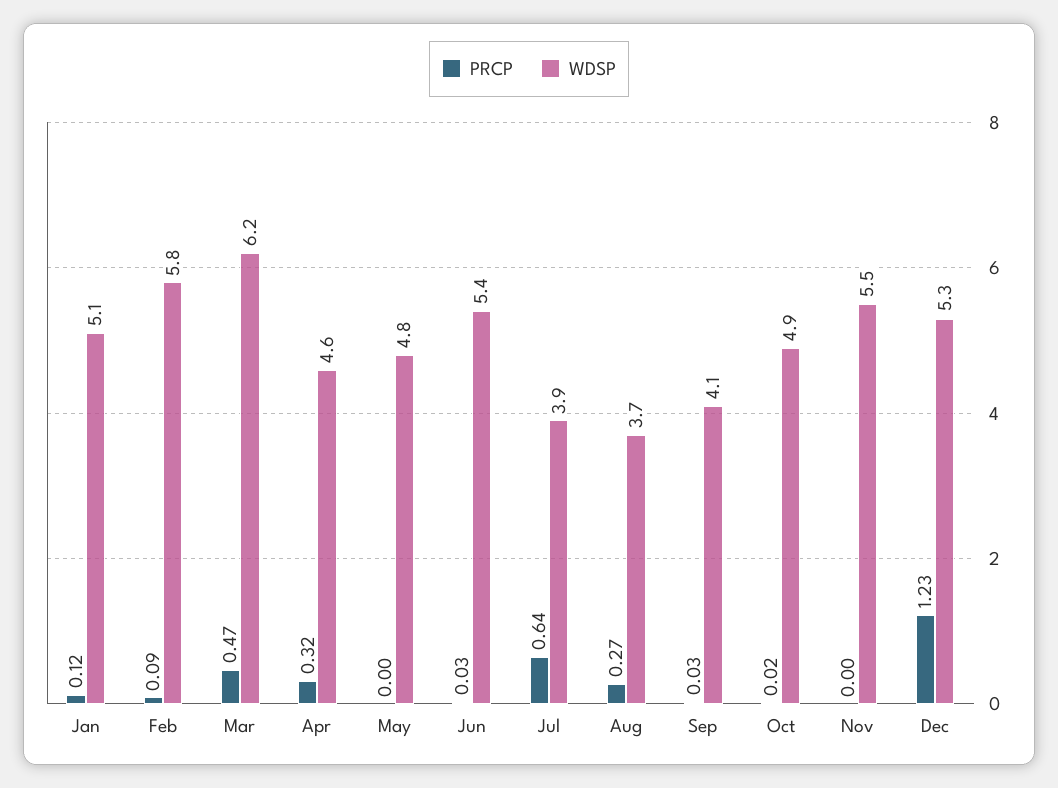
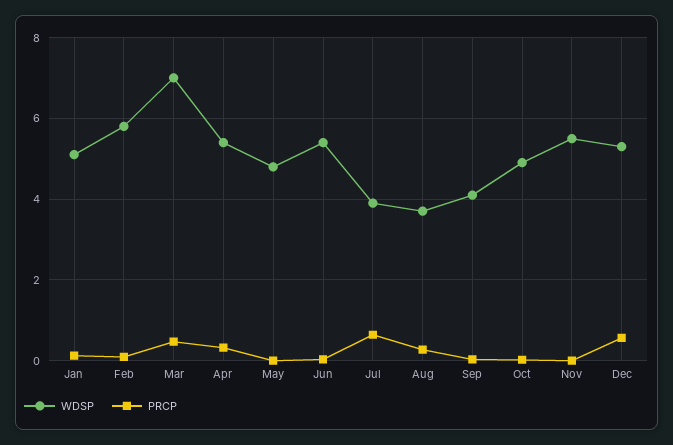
WDSP, Mar: 6.2 -> 7
WDSP, Apr: 4.6 -> 5.4
PRCP, Dec: 1.23 -> 0.6

